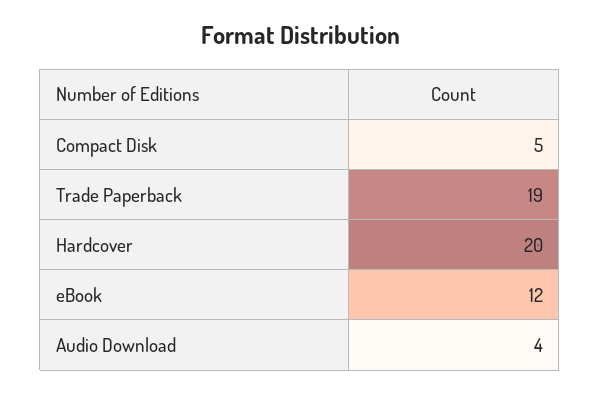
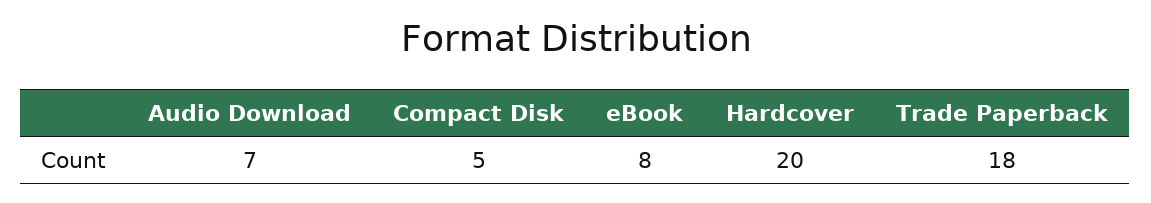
Trade Paperback: 19 -> 18
eBook: 12 -> 8
Audio Download: 4 -> 7

